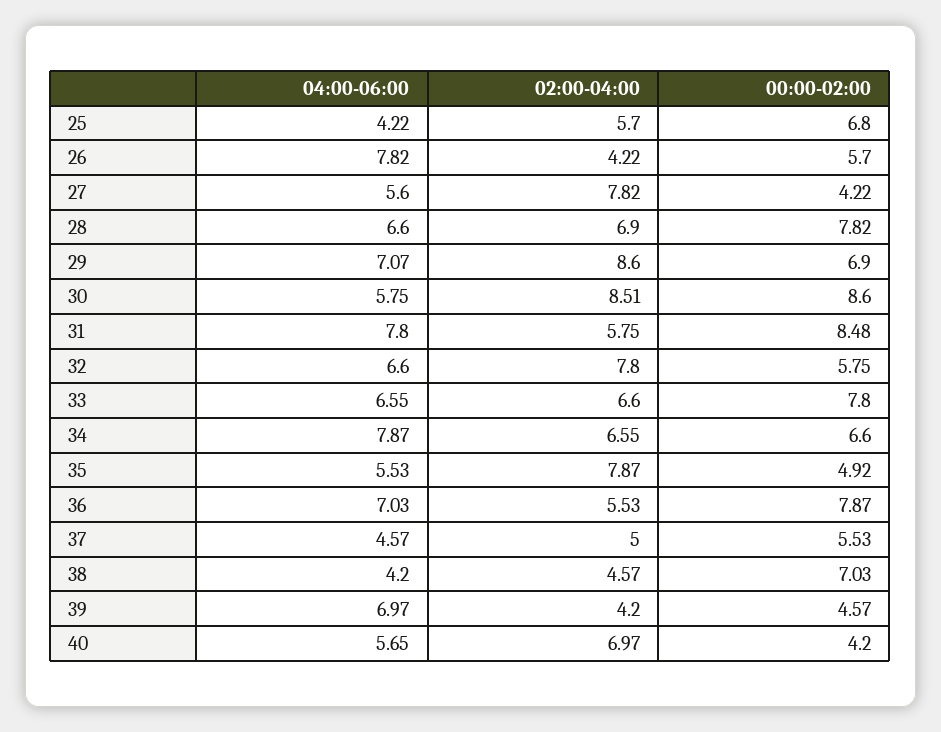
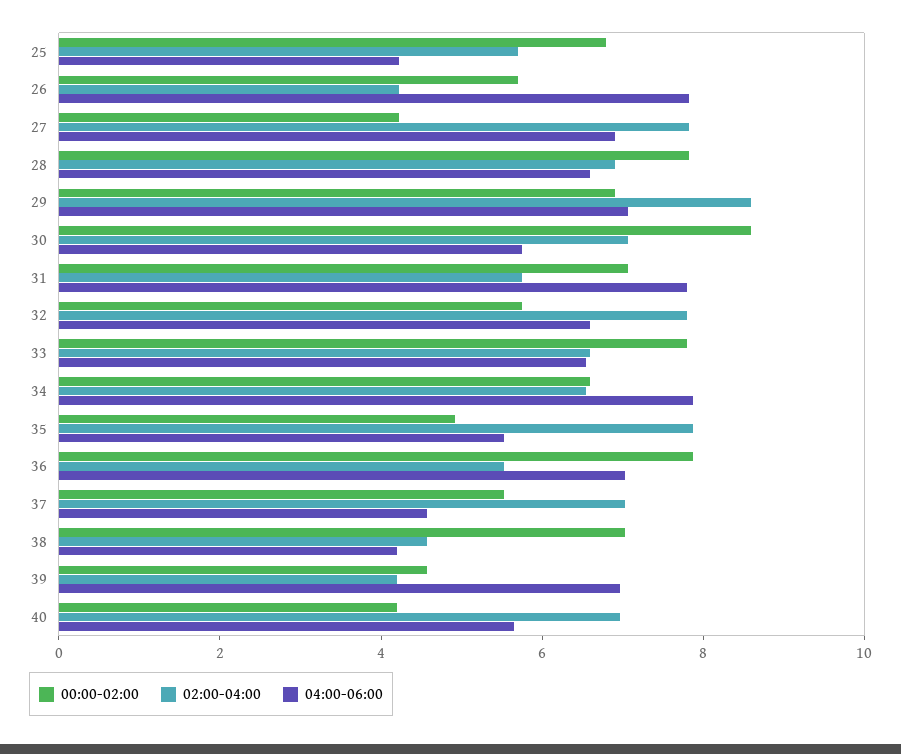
04:00-06:00, 27: 5.6 -> 7
02:00-04:00, 30: 8.51 -> 7
00:00-02:00, 31: 8.48 -> 7
02:00-04:00, 37: 5 -> 7

